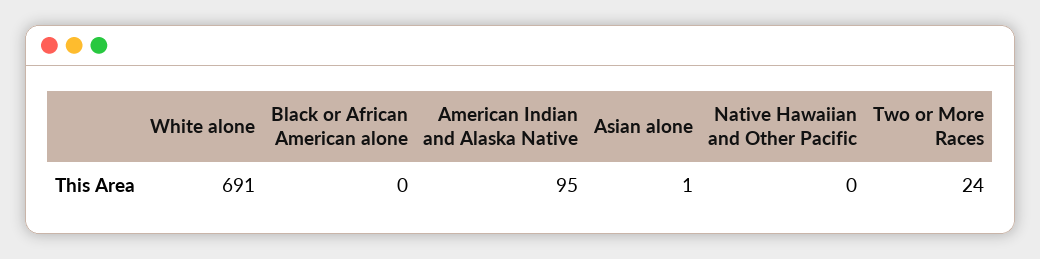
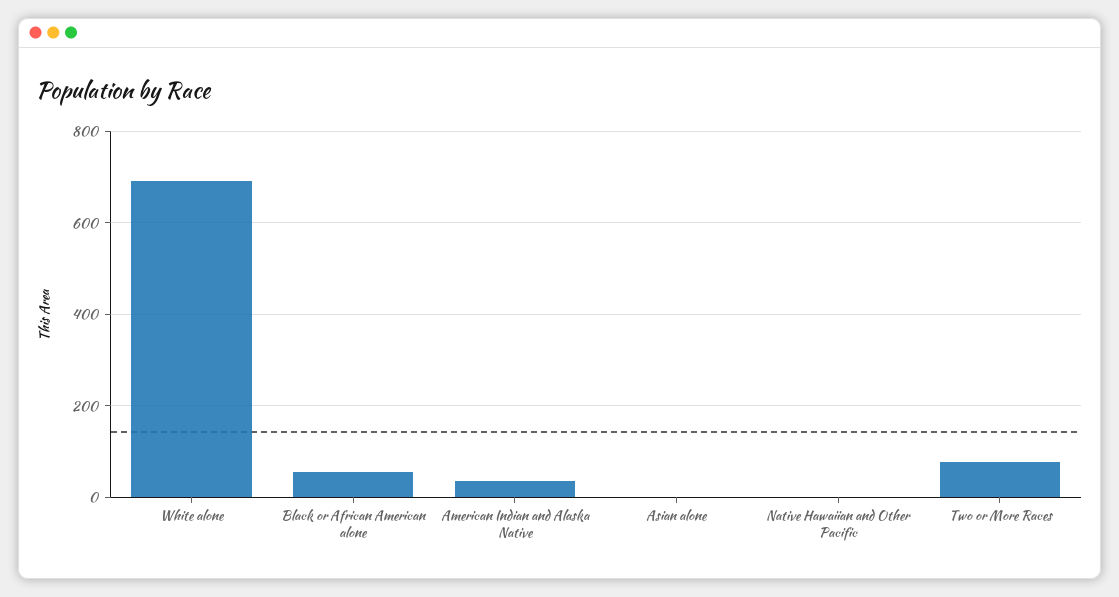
Black or African American alone: 0 -> 60
American Indian and Alaska Native: 95 -> 40
Two or More Races: 24 -> 80

